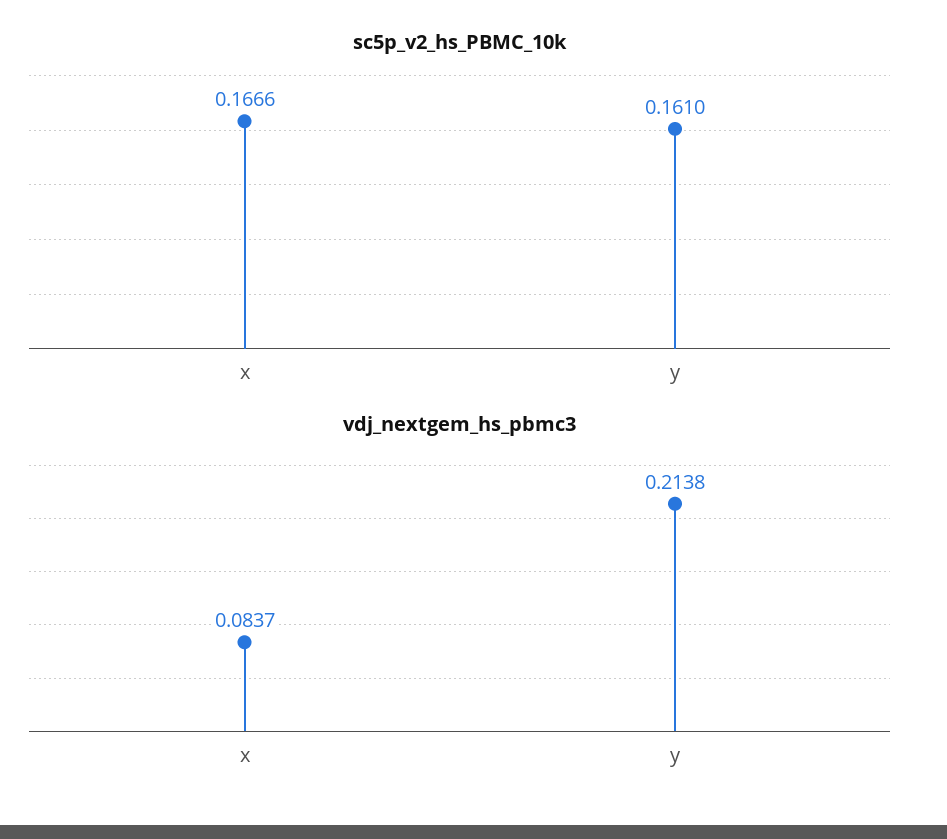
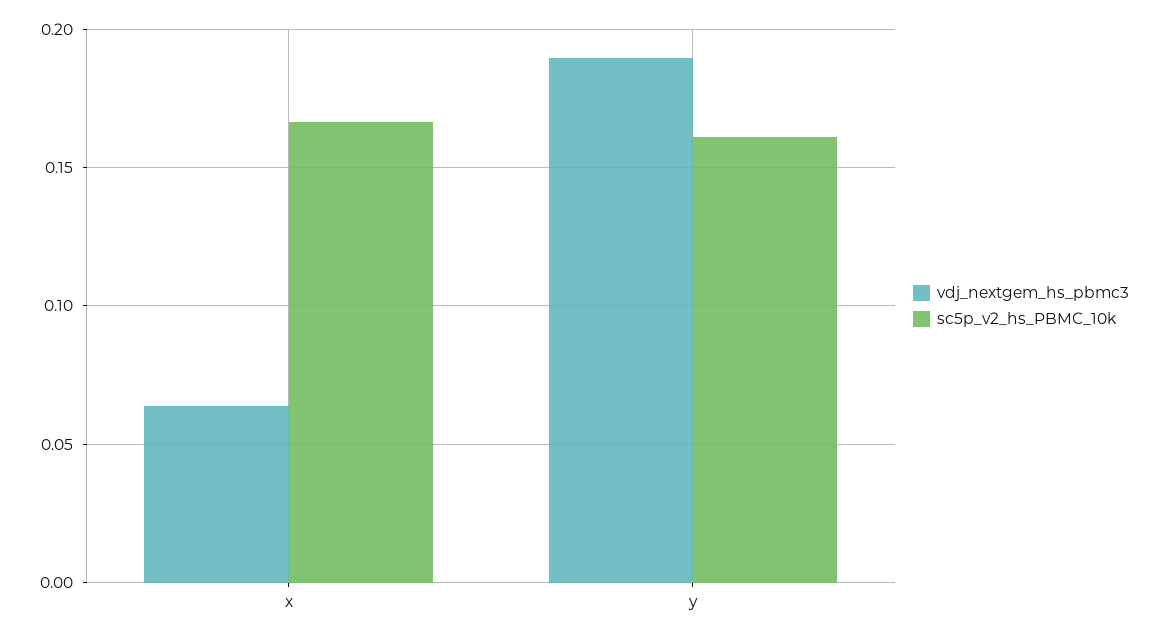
vdj_nextgem_hs_pbmc3, x: 0.0837 -> 0.065
vdj_nextgem_hs_pbmc3, y: 0.2138 -> 0.19

